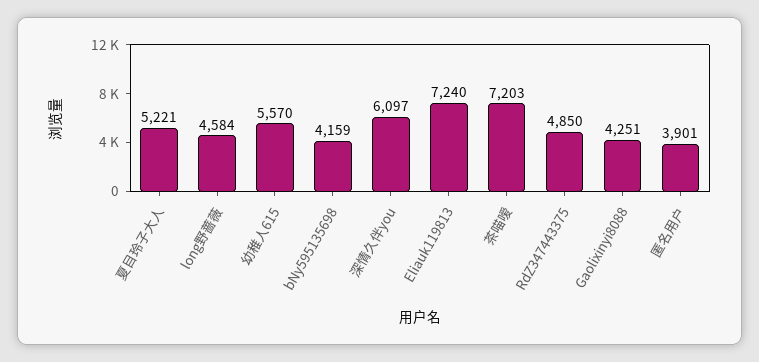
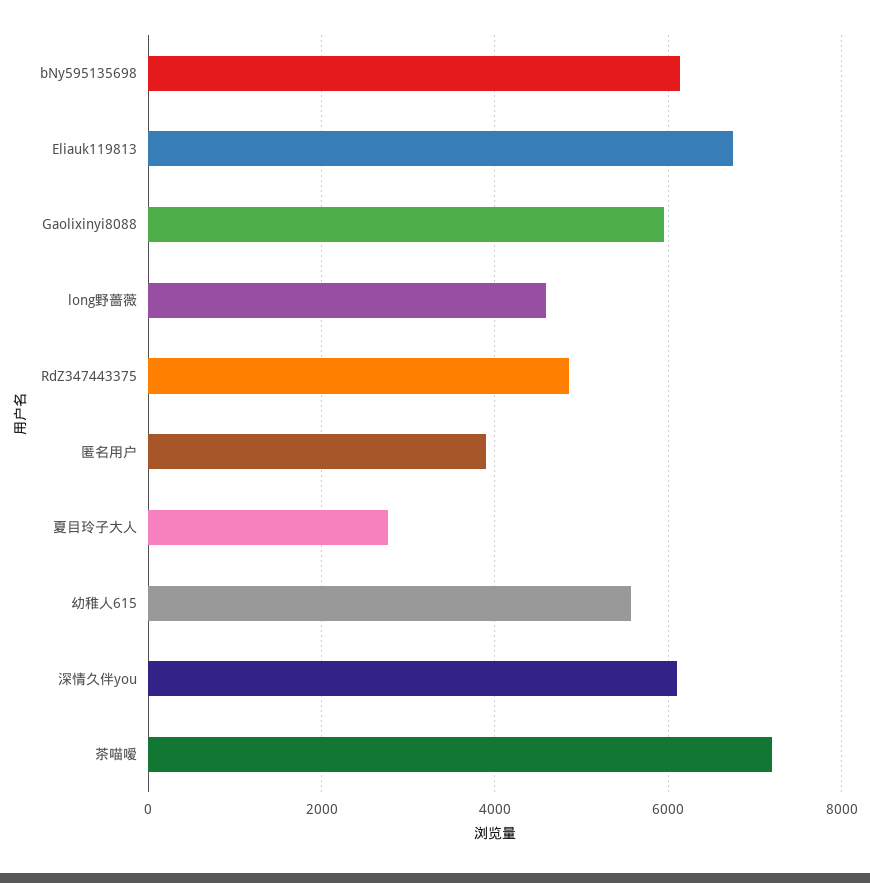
夏目玲子大人: 5221 -> 2800
bNy595135698: 4159 -> 6200
Eliauk119813: 7240 -> 6800
Gaolixinyi8088: 4251 -> 6000

